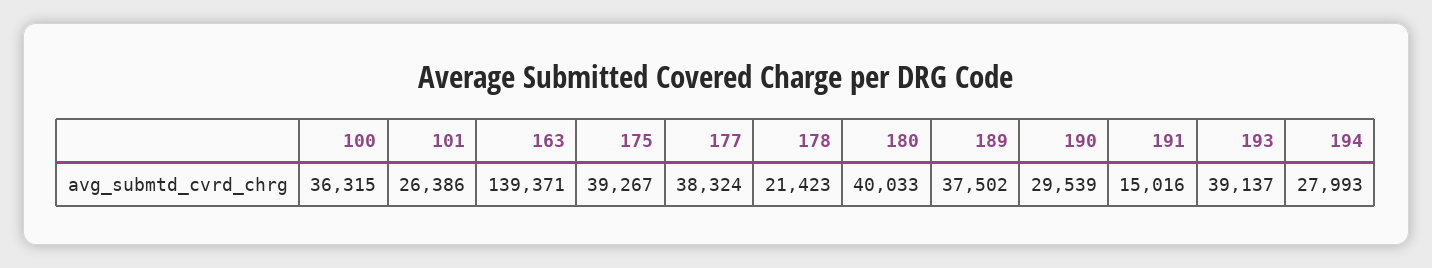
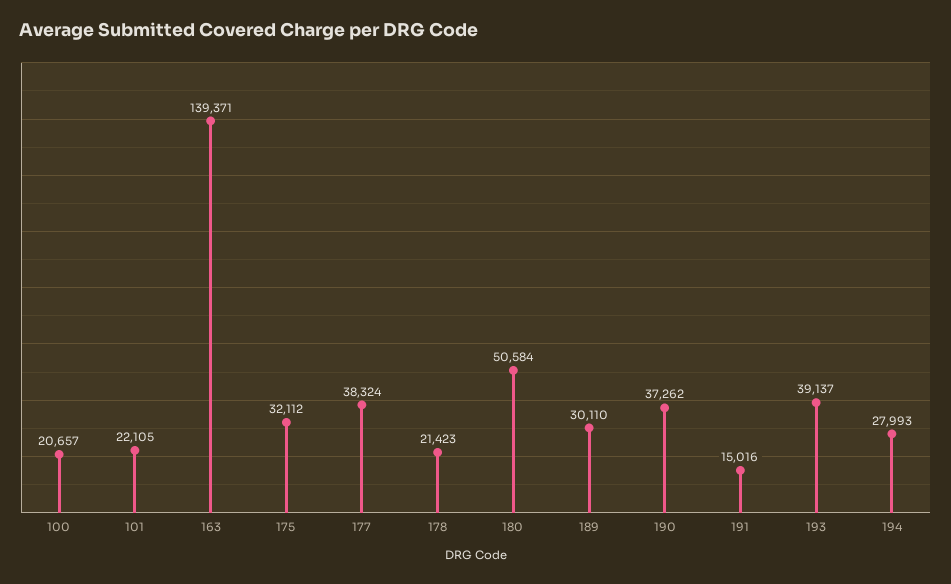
100: 36315 -> 20657
101: 26386 -> 22105
175: 39267 -> 32112
180: 40033 -> 50584
189: 37502 -> 30110
190: 29539 -> 37262

